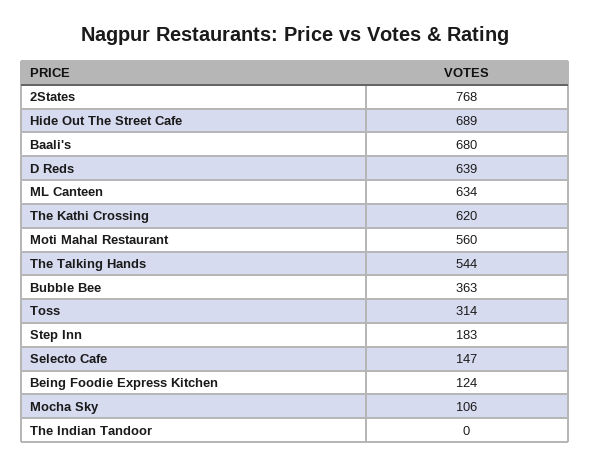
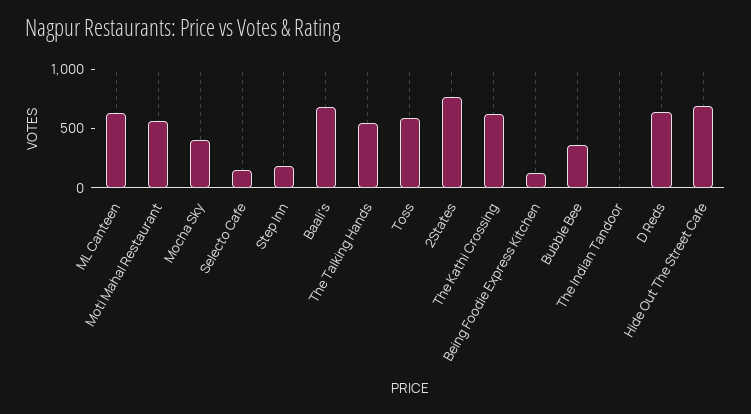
Toss: 314 -> 600
Mocha Sky: 106 -> 400

